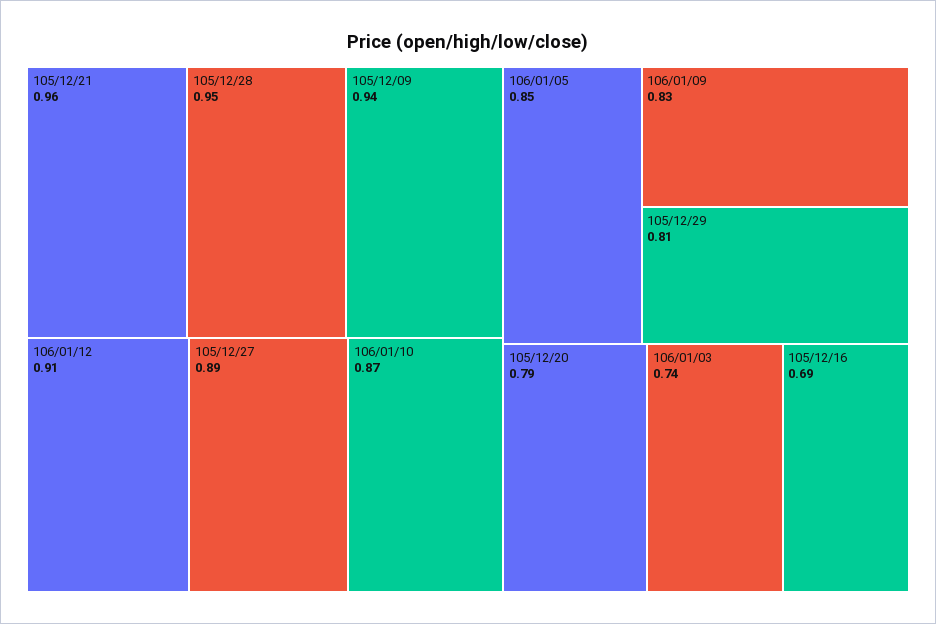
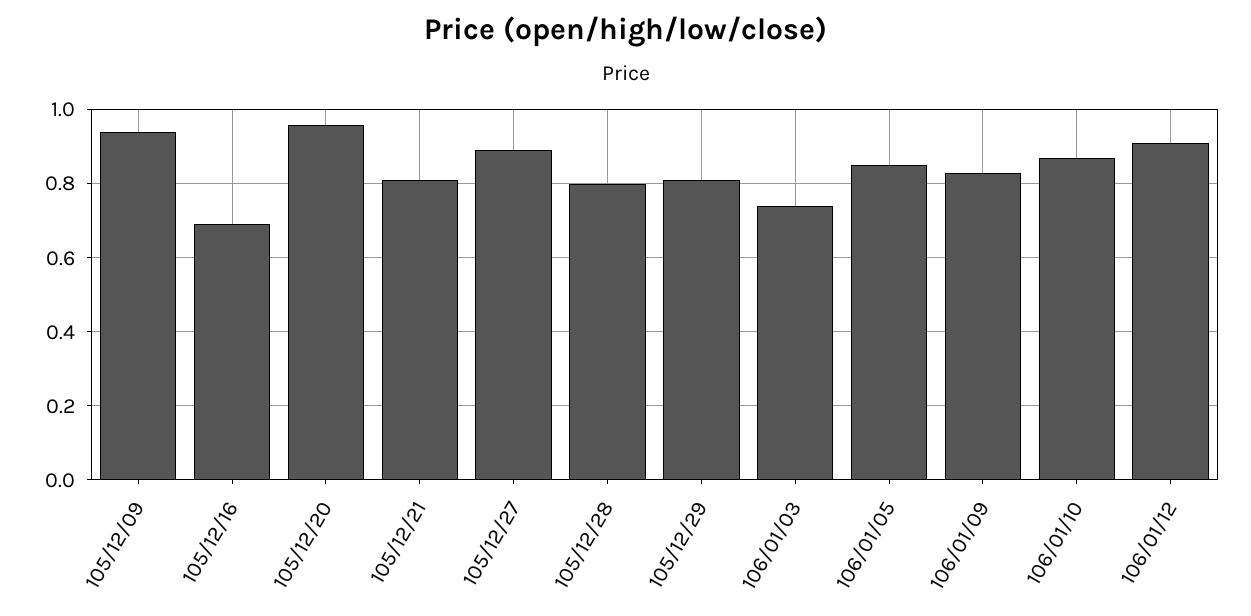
105/12/21: 0.96 -> 0.8
105/12/28: 0.95 -> 0.8
105/12/20: 0.79 -> 0.95

